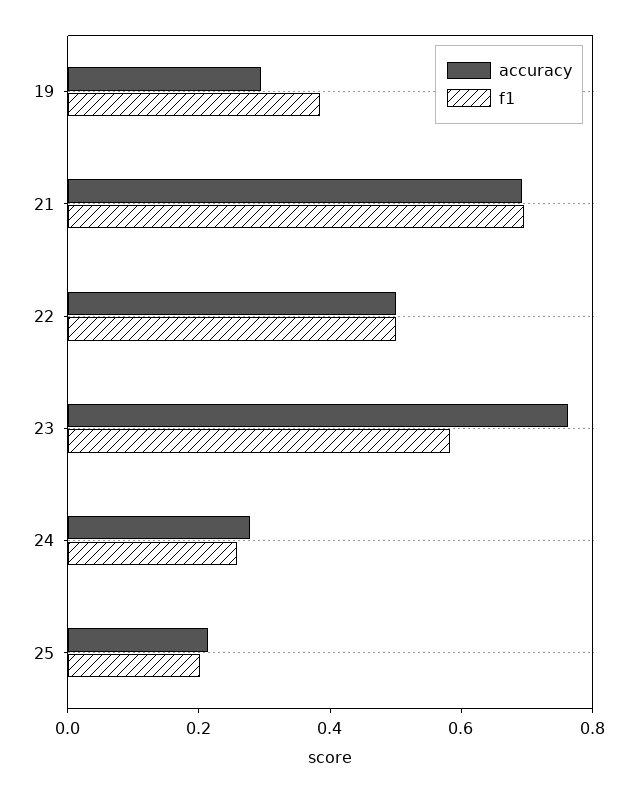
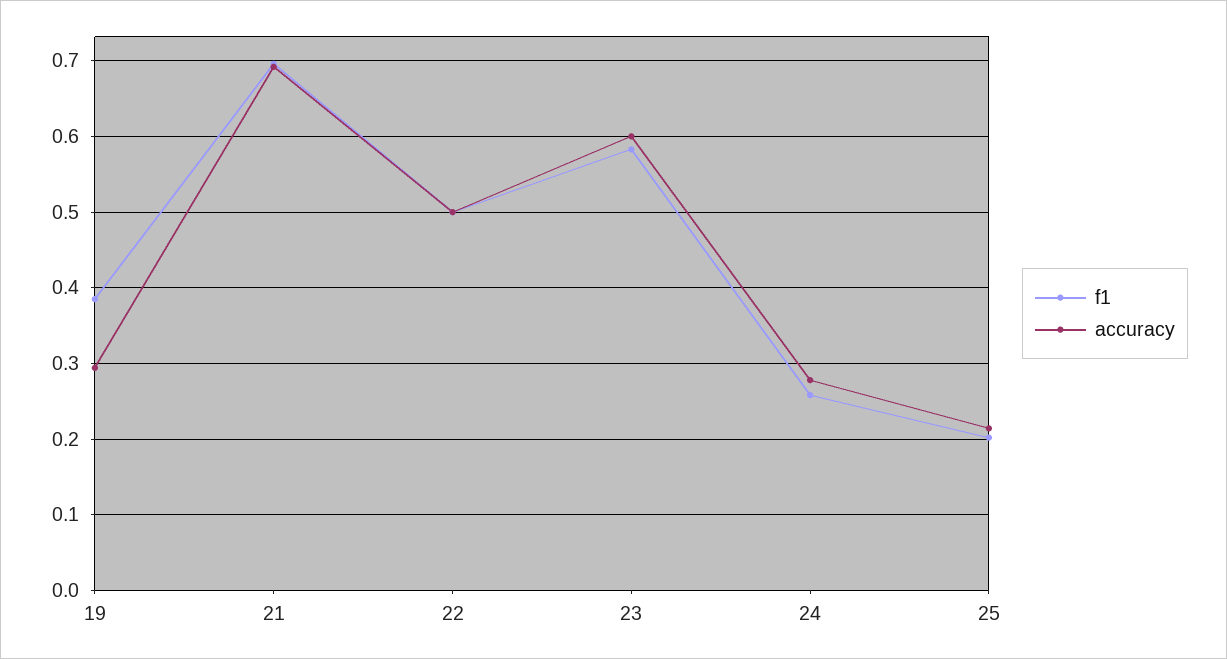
accuracy, 23: 0.75 -> 0.6

